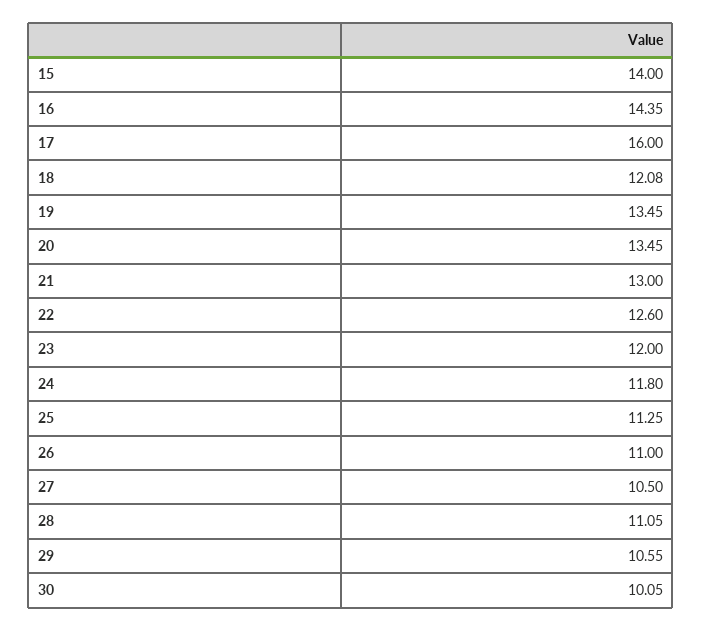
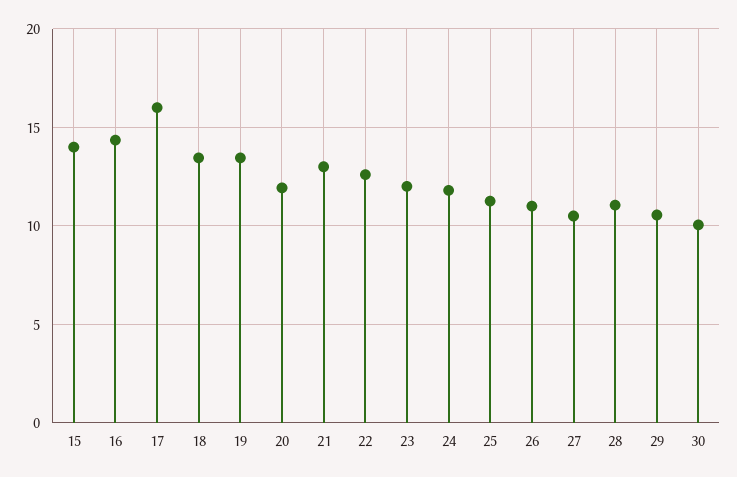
18: 12.08 -> 13.5
20: 13.45 -> 12

